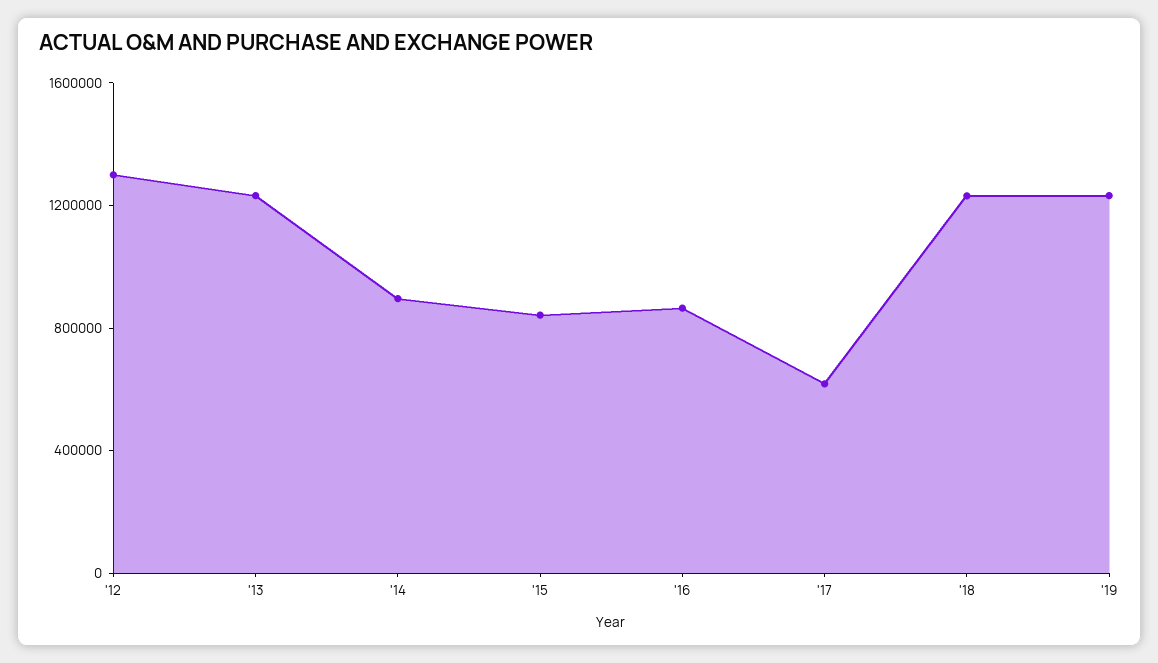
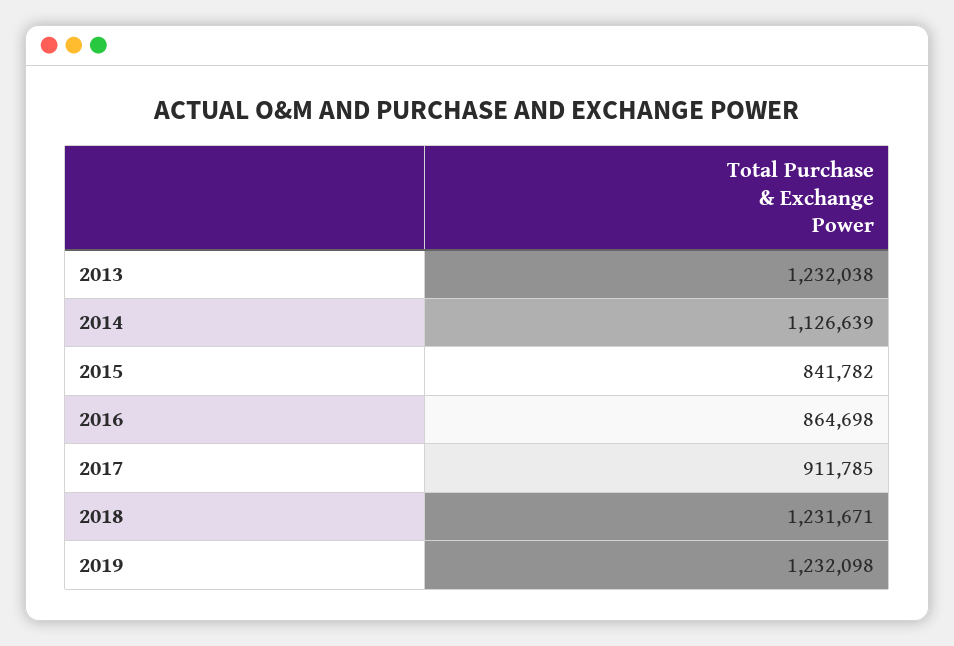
'12: 1300000 -> none
'14: 900000 -> 1126639
'17: 600000 -> 911785

